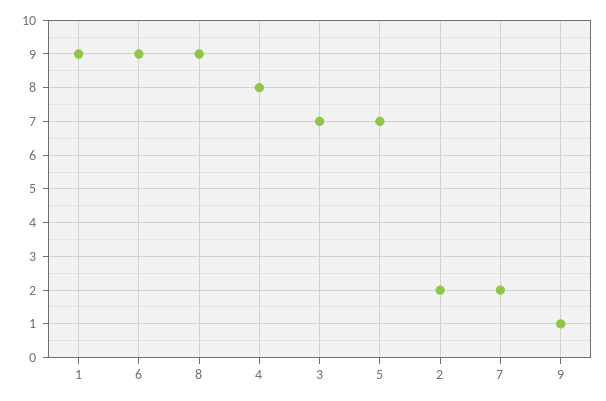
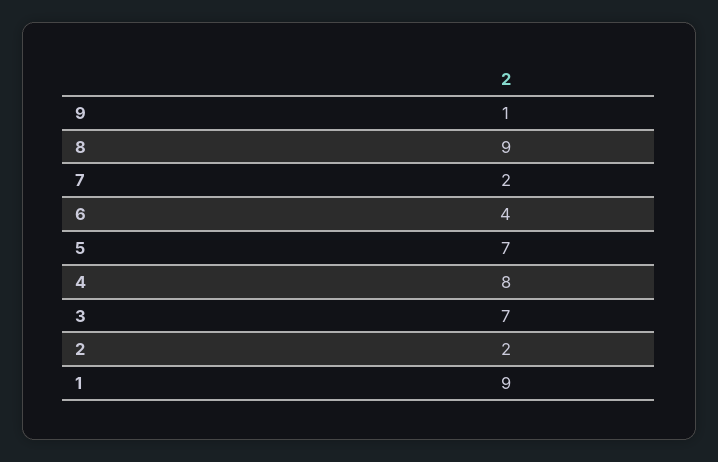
6: 9 -> 4

